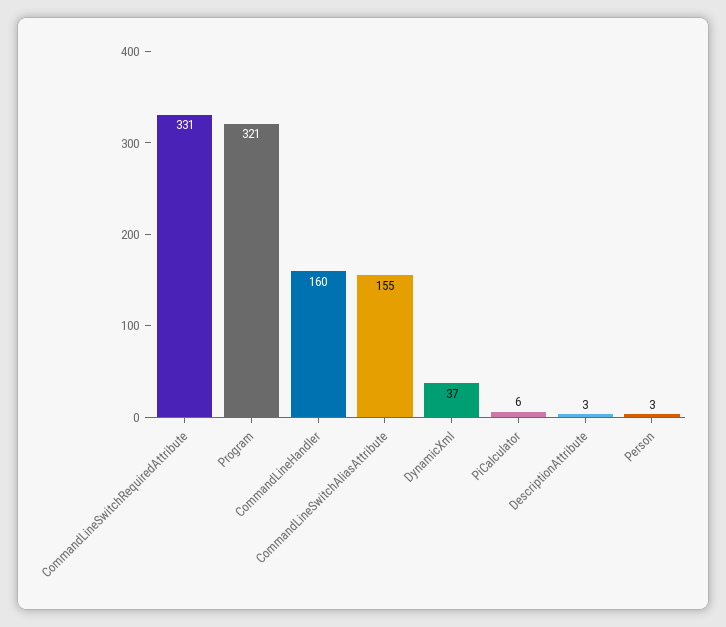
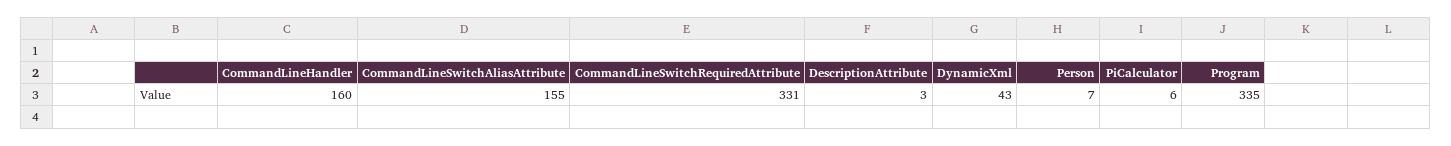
Program: 321 -> 335
DynamicXml: 37 -> 43
Person: 3 -> 7

